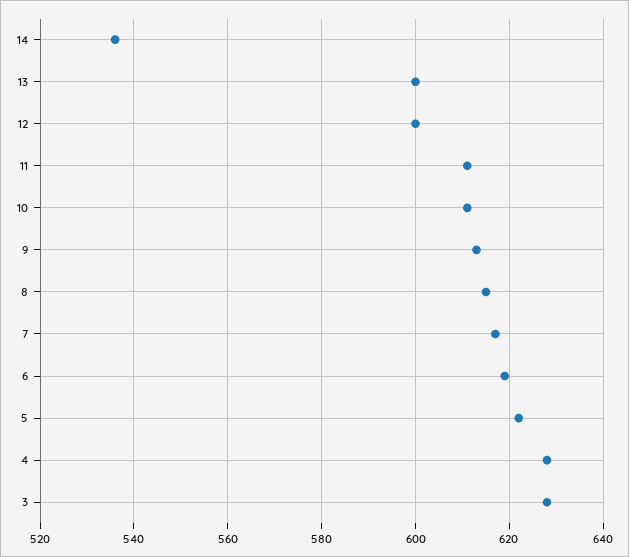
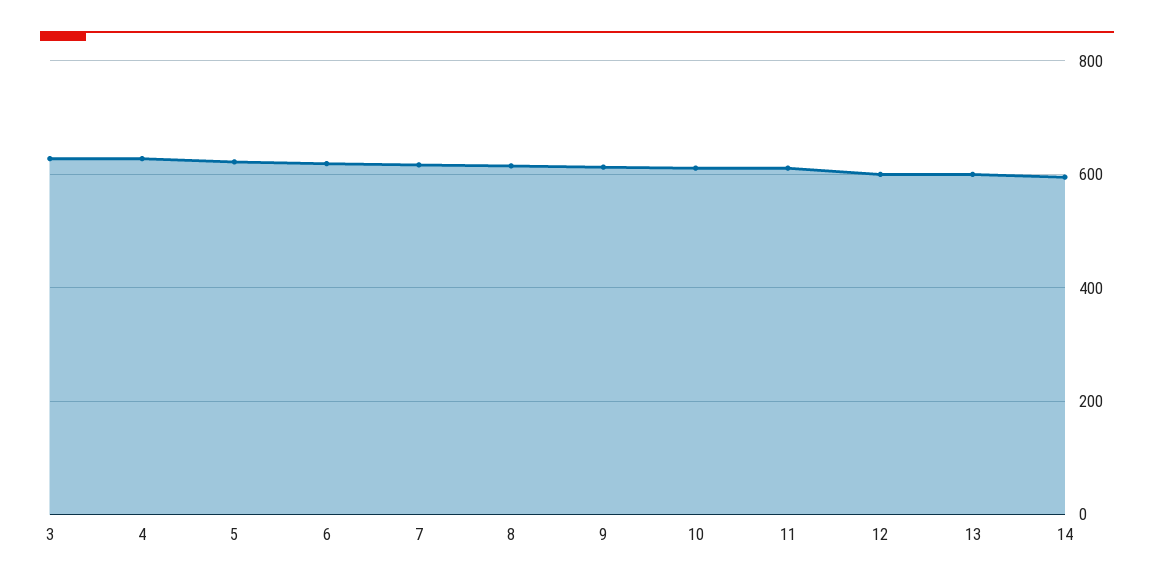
14: 535 -> 600

